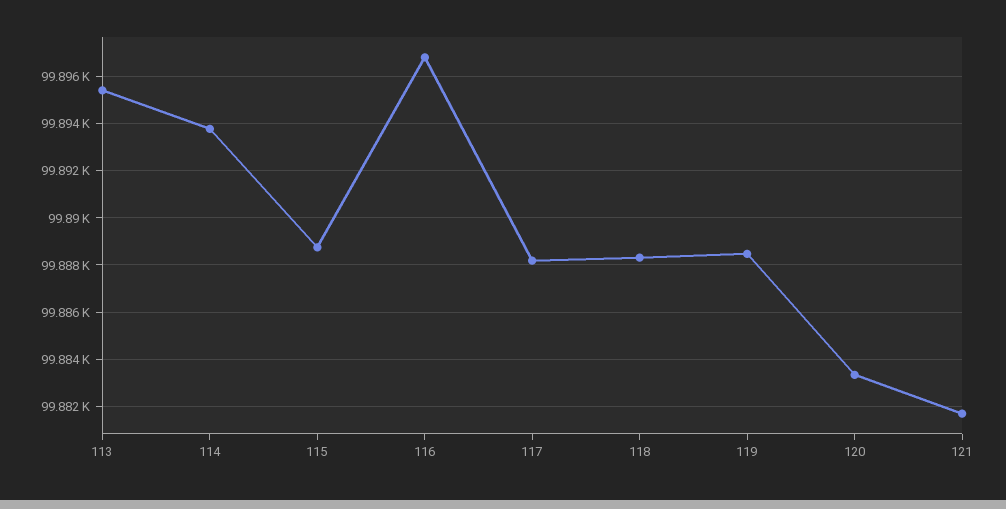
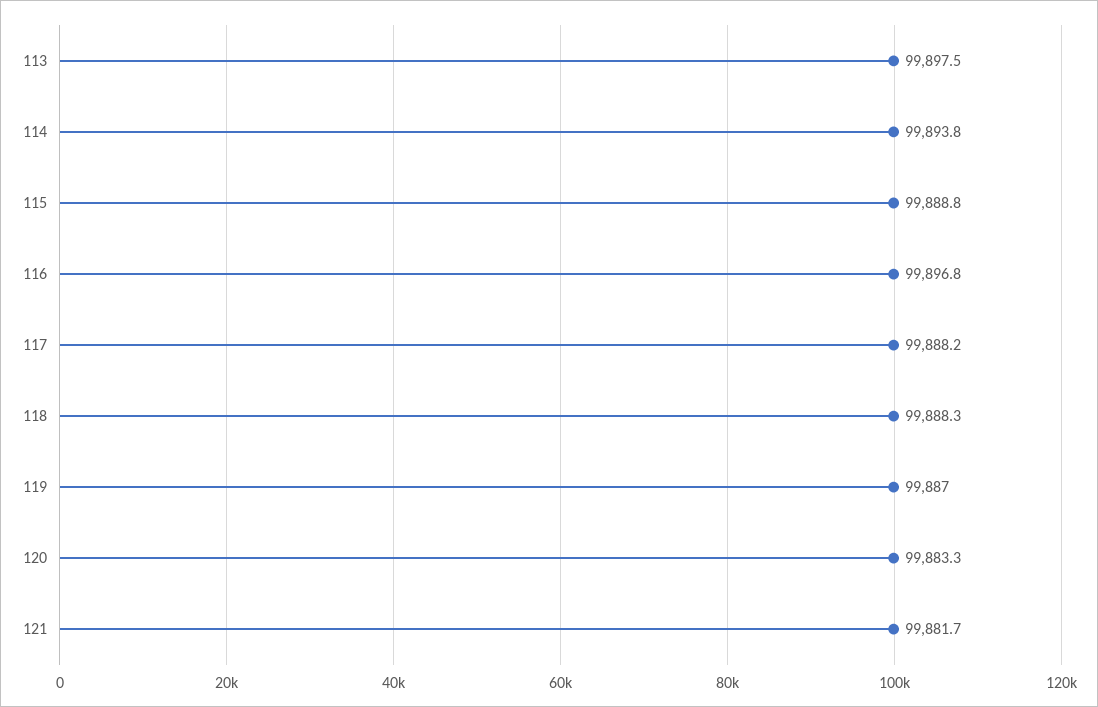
113: 99895.5 -> 99897.5
119: 99888.5 -> 99887

